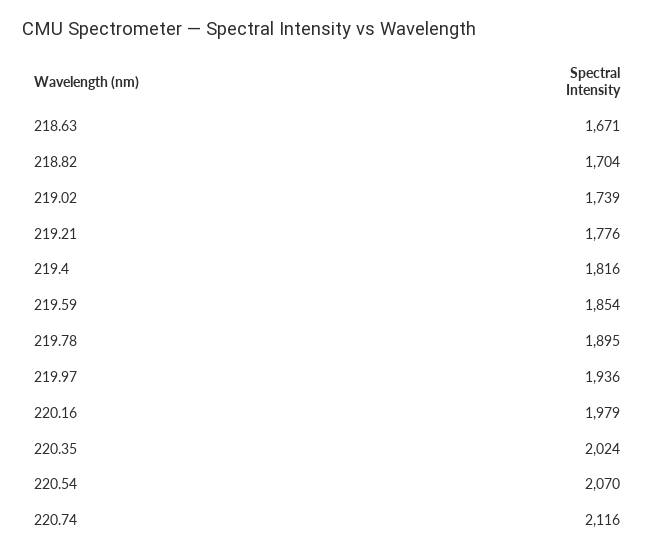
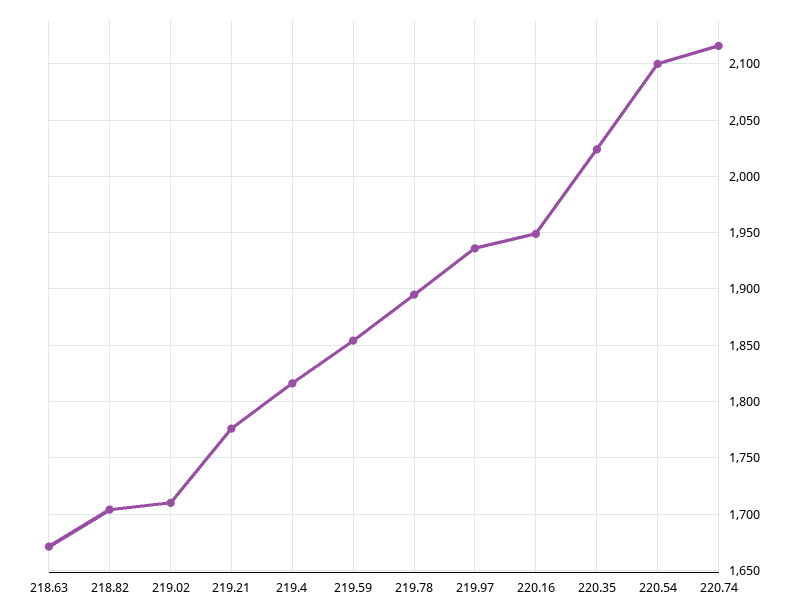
219.02: 1739 -> 1710
220.16: 1979 -> 1950
220.54: 2070 -> 2100

